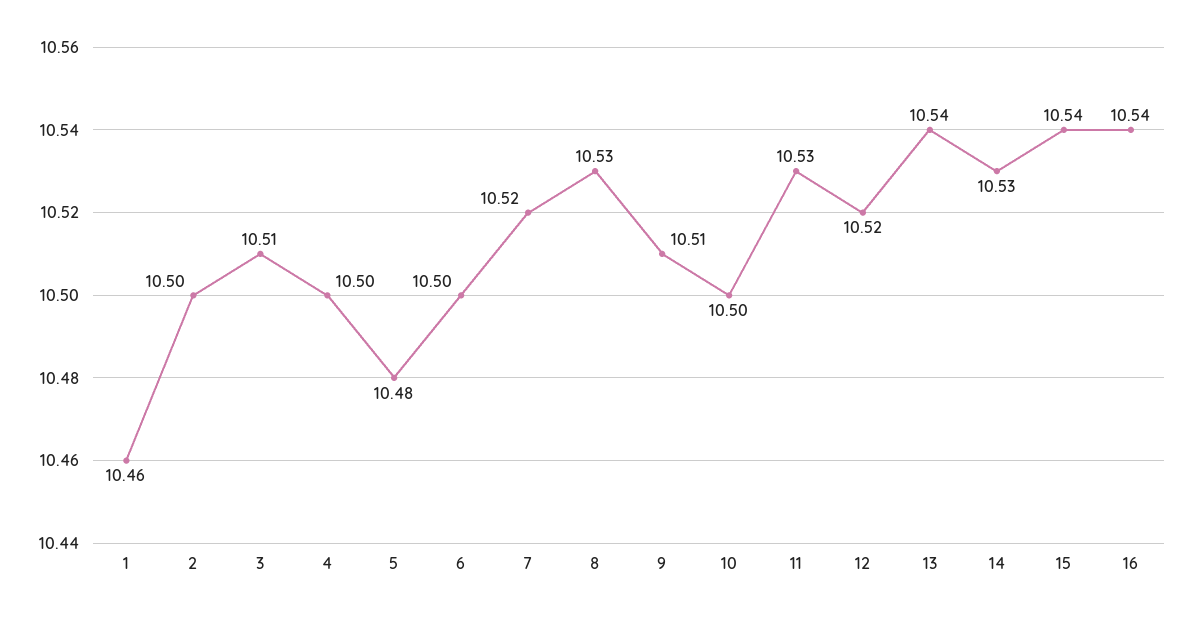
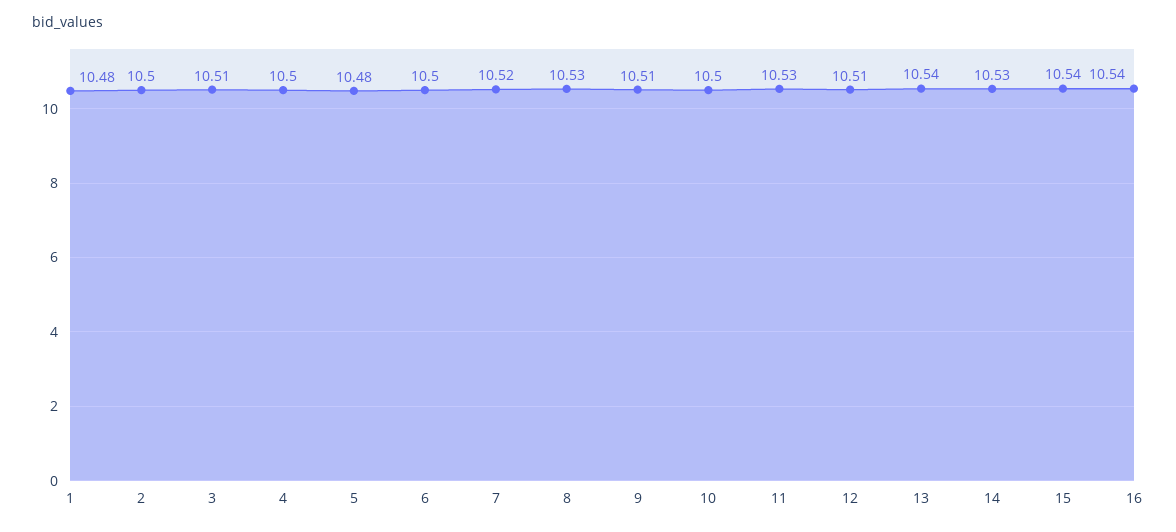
1: 10.46 -> 10.48
12: 10.52 -> 10.51

